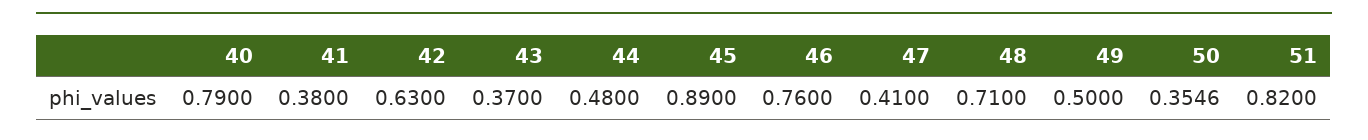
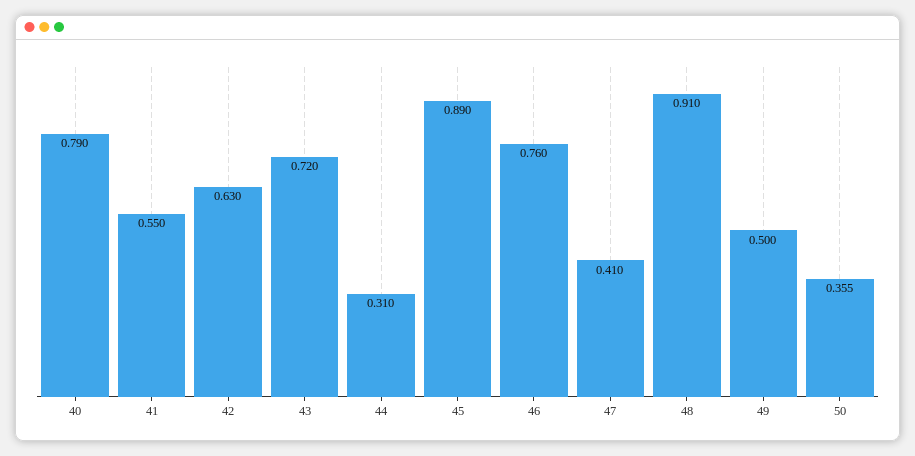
41: 0.38 -> 0.55
43: 0.37 -> 0.72
44: 0.48 -> 0.31
48: 0.71 -> 0.91
51: 0.82 -> none

